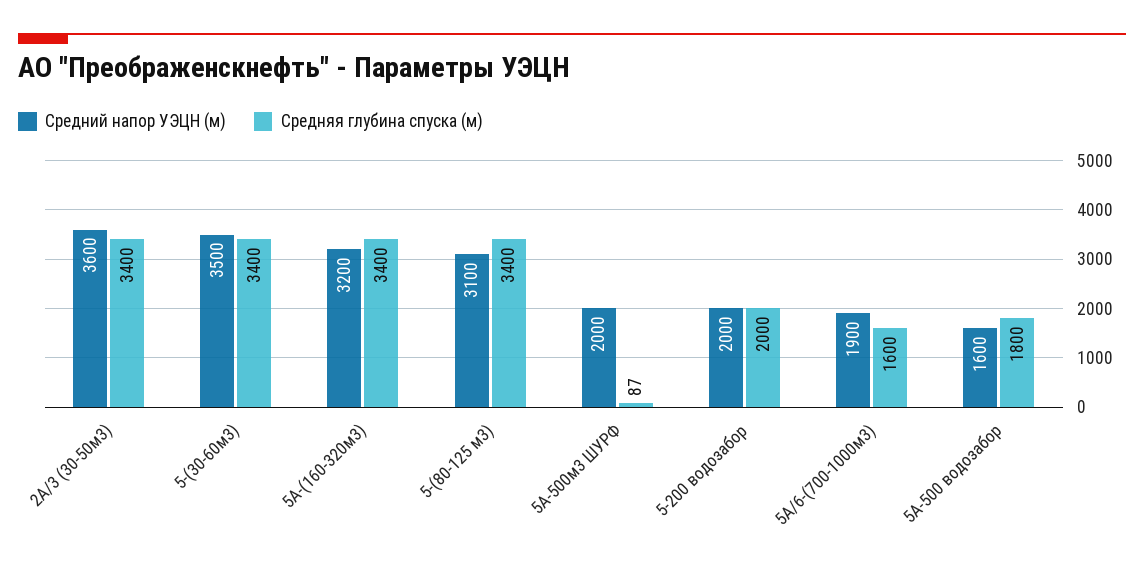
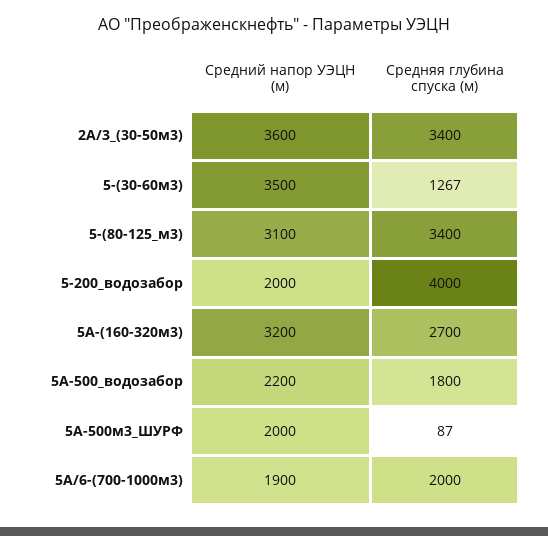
Средняя глубина спуска (м), 5-(30-60м3): 3400 -> 1267
Средняя глубина спуска (м), 5А-(160-320м3): 3400 -> 2700
Средняя глубина спуска (м), 5-200 водозабор: 2000 -> 4000
Средняя глубина спуска (м), 5А/6-(700-1000м3): 1600 -> 2000
Средний напор УЭЦН (м), 5А-500 водозабор: 1600 -> 2200

